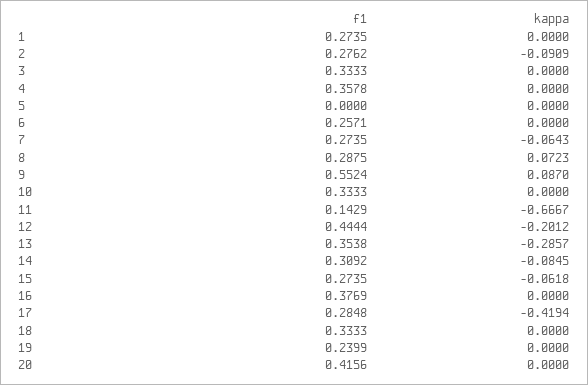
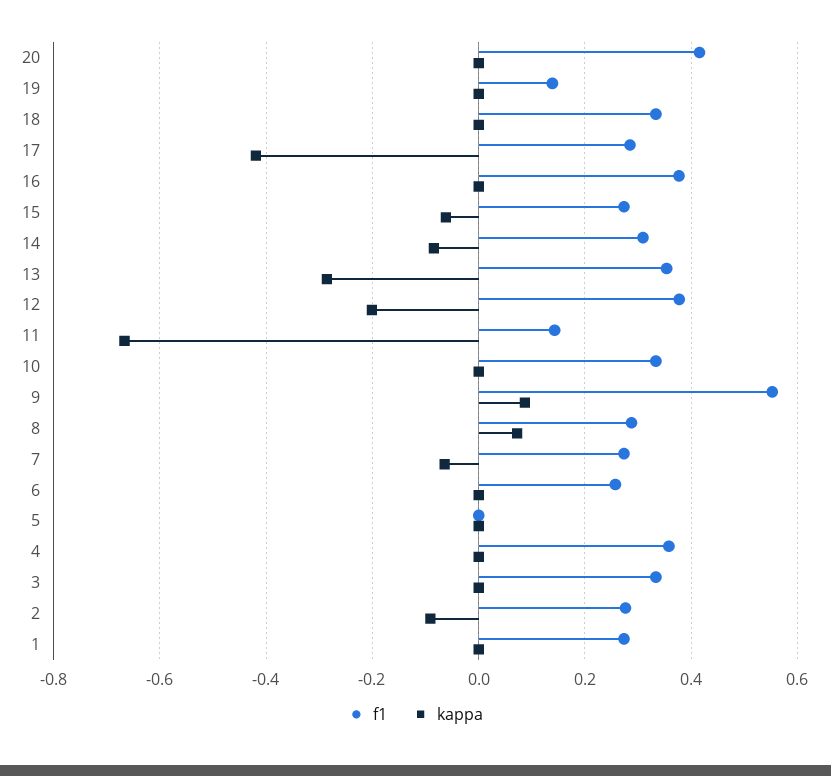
f1, 12: 0.4444 -> 0.38
f1, 19: 0.2399 -> 0.14

